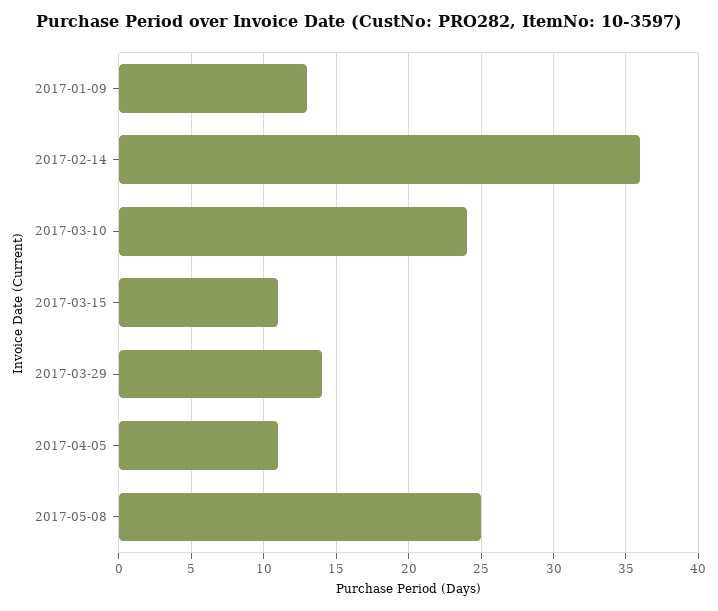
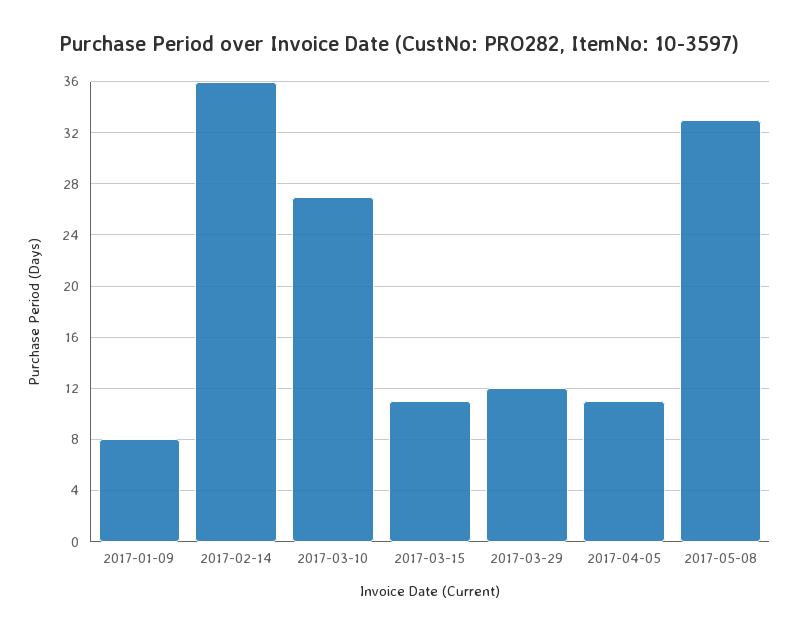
2017-01-09: 13 -> 8
2017-03-10: 24 -> 27
2017-03-29: 14 -> 12
2017-05-08: 25 -> 33

